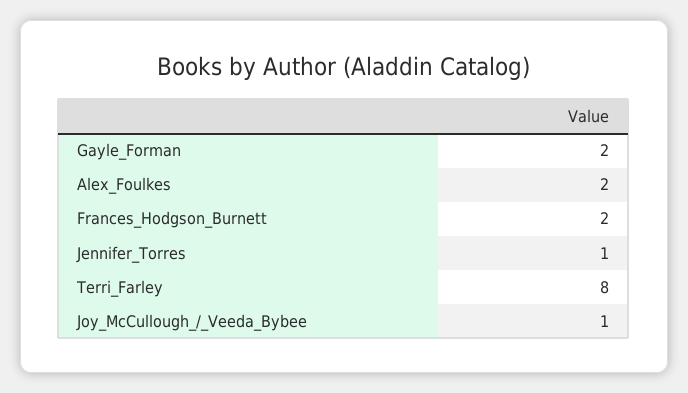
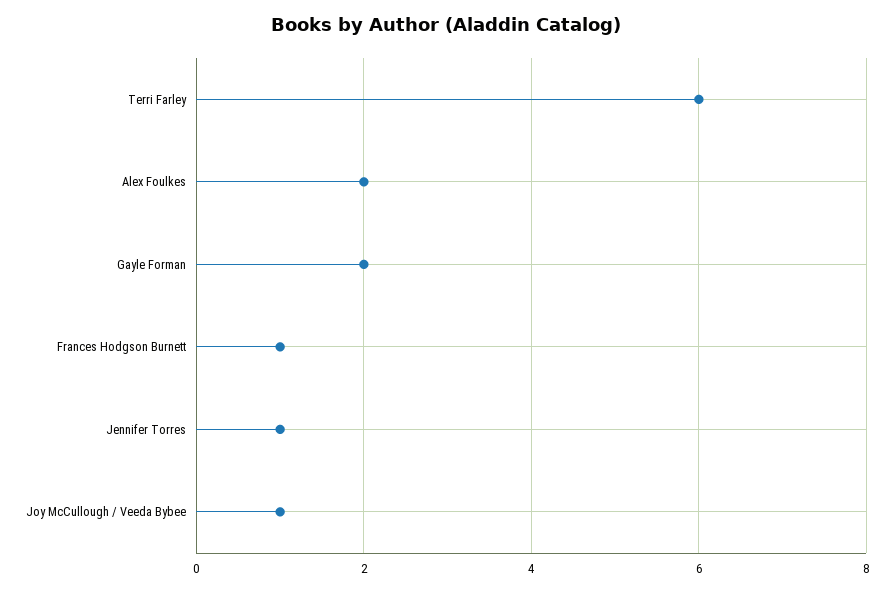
Frances_Hodgson_Burnett: 2 -> 1
Terri_Farley: 8 -> 6

